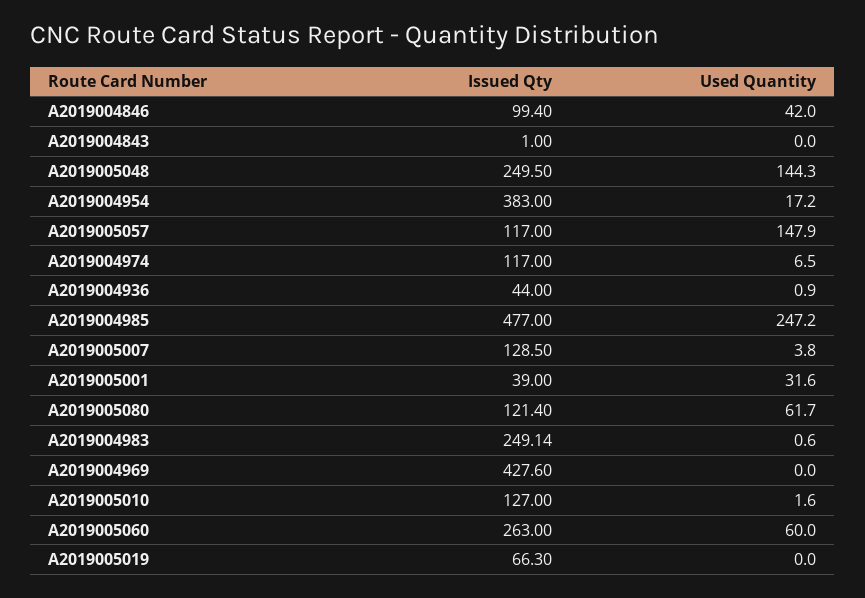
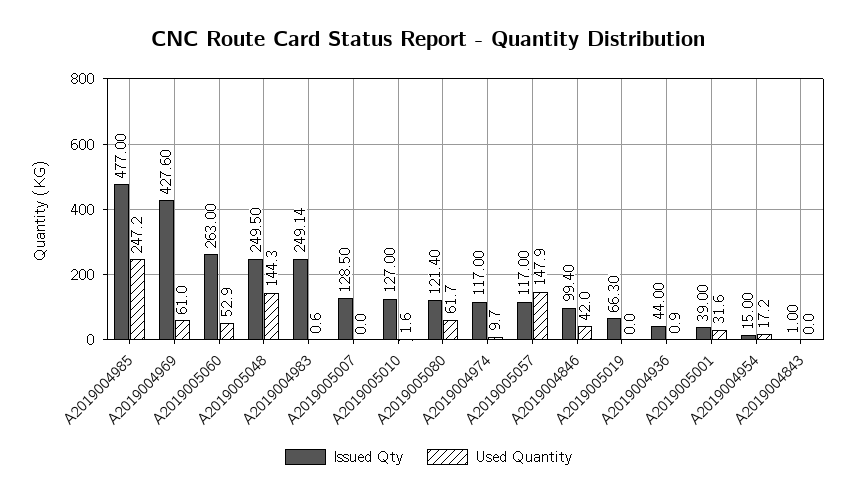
Issued Qty, A2019004954: 383 -> 15
Used Quantity, A2019004974: 6.5 -> 9.7
Used Quantity, A2019005007: 3.8 -> 0
Used Quantity, A2019004969: 0 -> 61
Used Quantity, A2019005060: 60 -> 52.9

